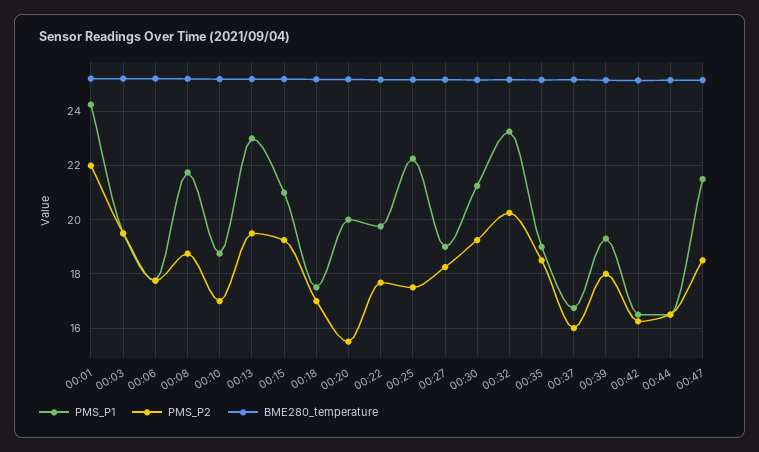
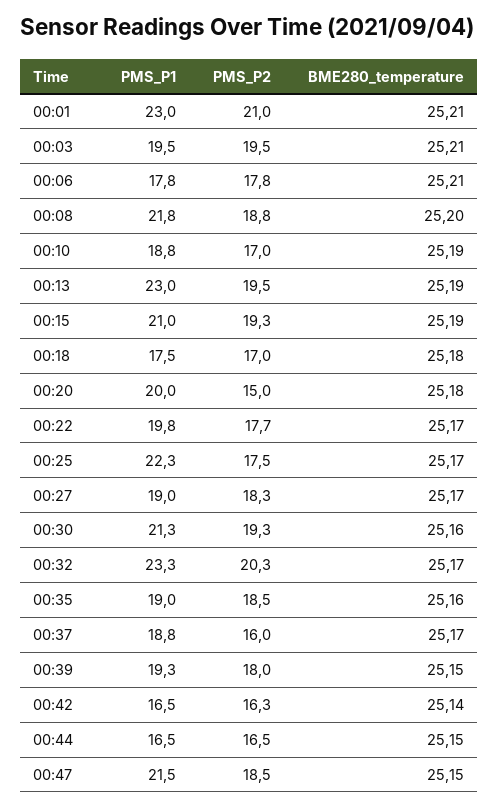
PMS_P1, 00:01: 24.25 -> 23
PMS_P2, 00:01: 22 -> 21
PMS_P2, 00:20: 15.5 -> 15
PMS_P1, 00:37: 16.75 -> 18.8

